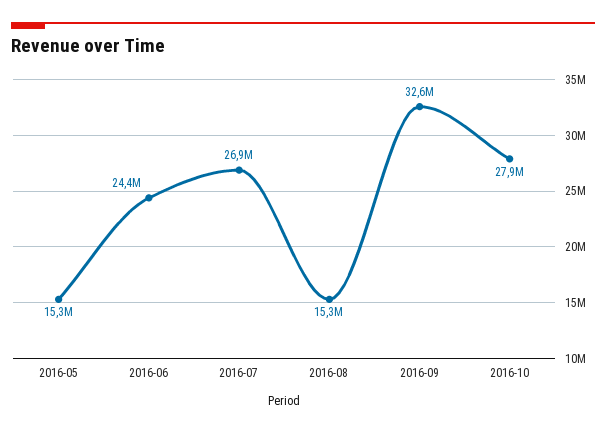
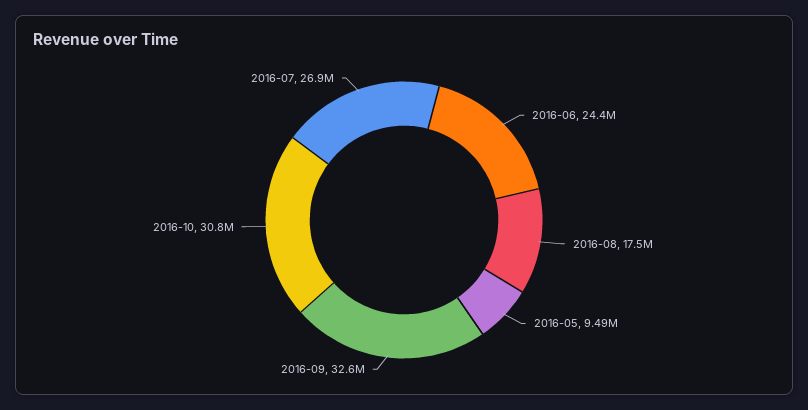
2016-05: 15300000 -> 9490000
2016-08: 15300000 -> 17500000
2016-10: 27900000 -> 30800000

